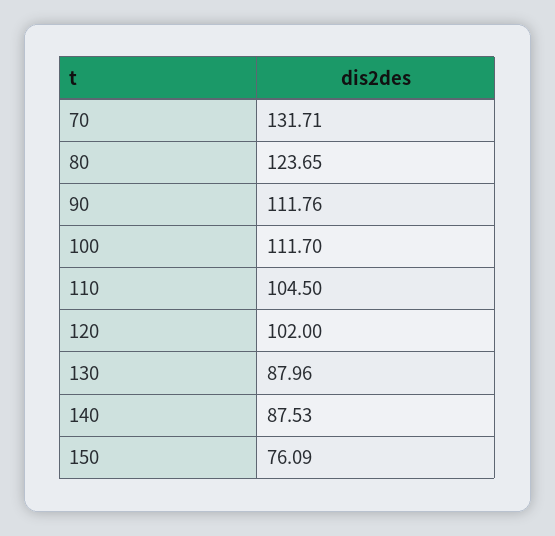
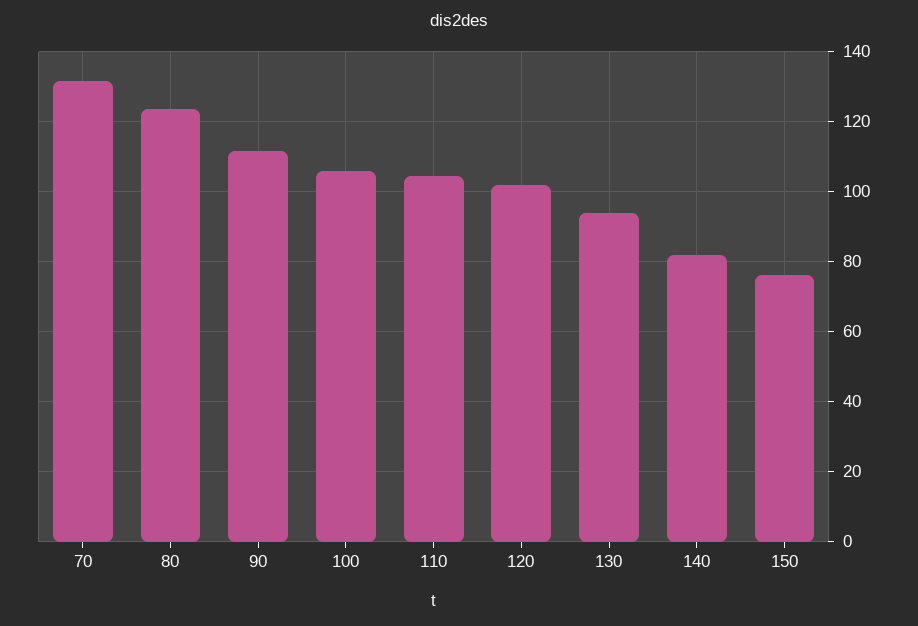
100: 111.7 -> 106
130: 87.96 -> 94
140: 87.53 -> 82

